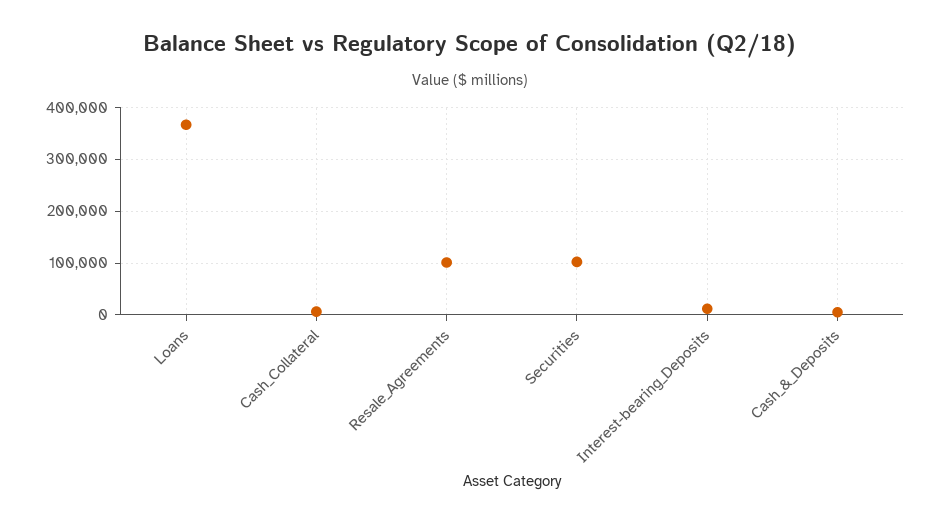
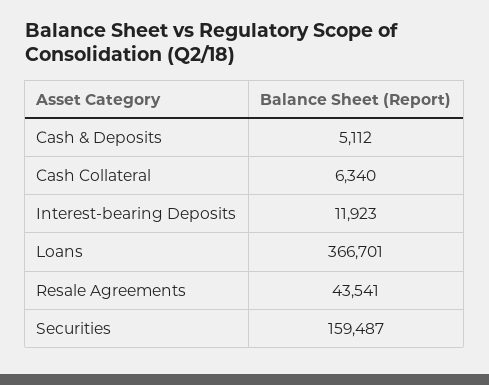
Resale_Agreements: 100000 -> 43541
Securities: 100000 -> 159487

